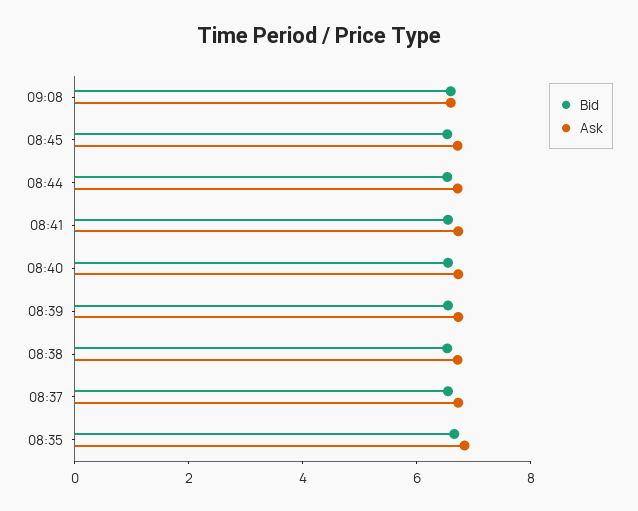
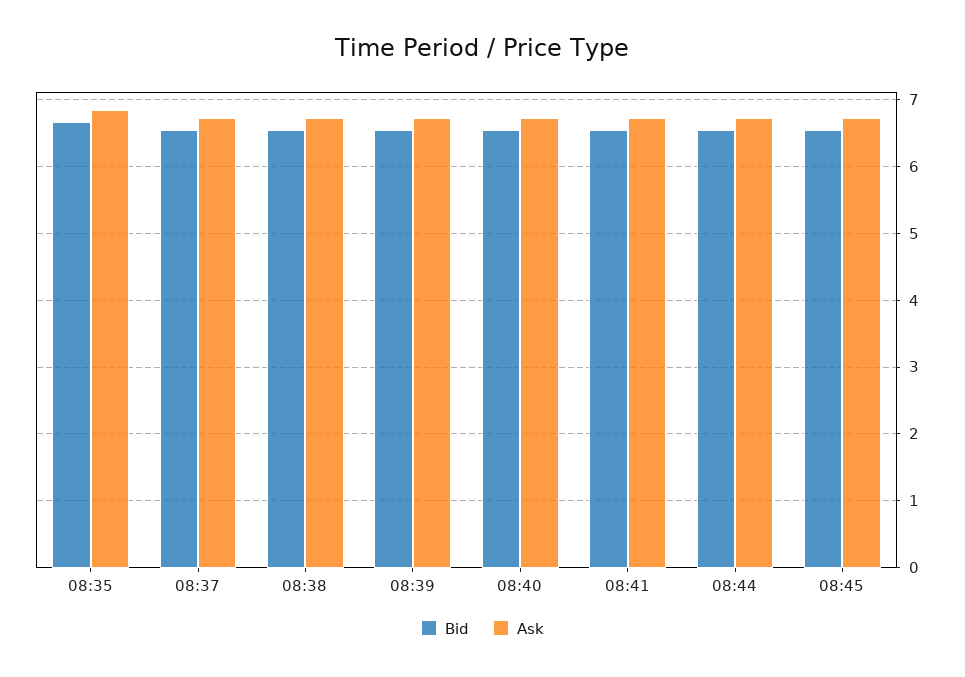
Bid, 09:08: 6.5 -> none
Ask, 09:08: 6.5 -> none

